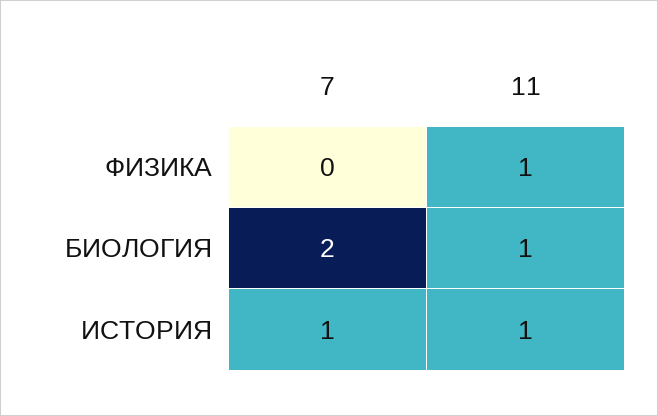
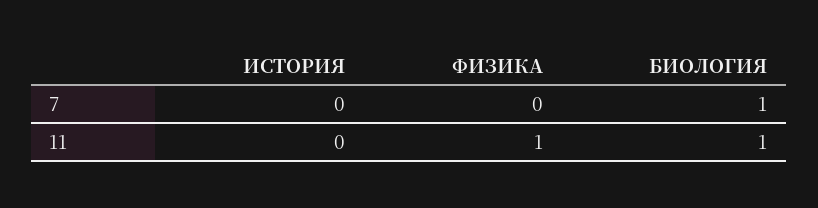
7, БИОЛОГИЯ: 2 -> 1
7, ИСТОРИЯ: 1 -> 0
11, ИСТОРИЯ: 1 -> 0

